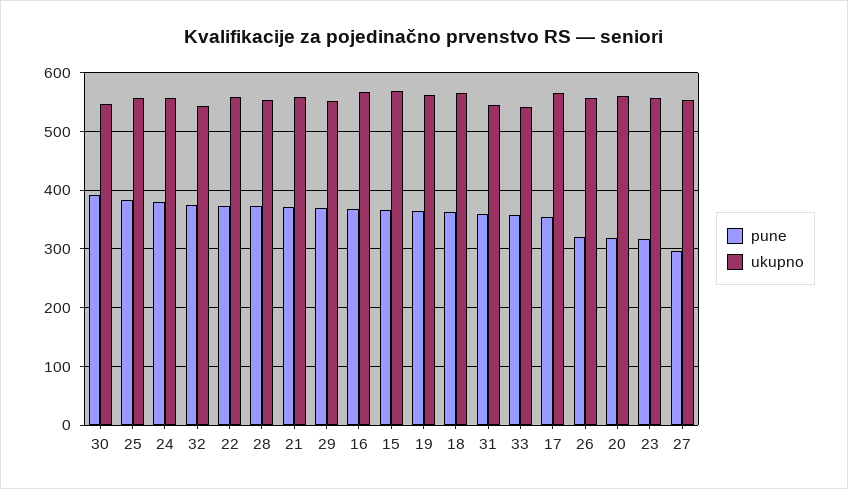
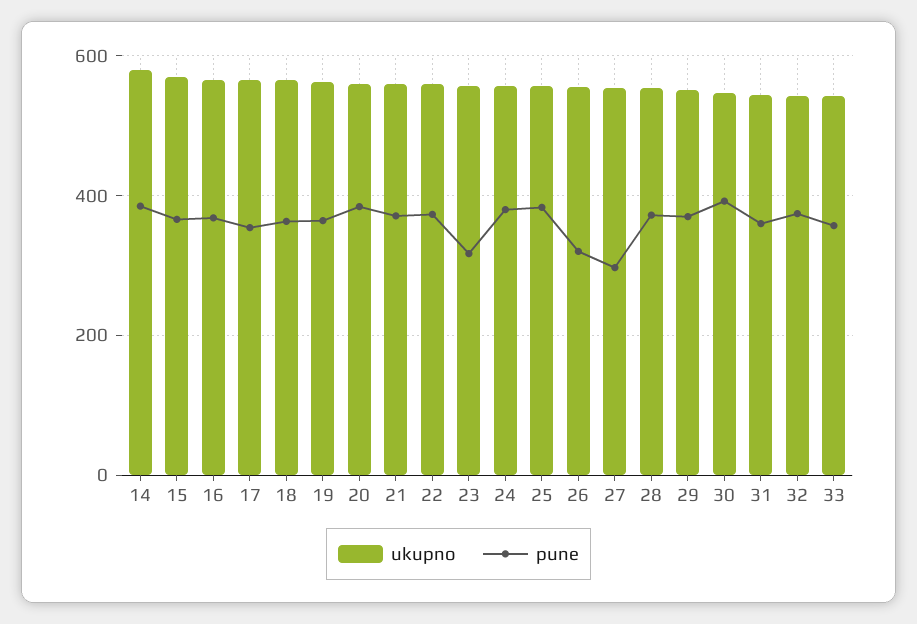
pune, 20: 320 -> 380
ukupno, 14: none -> 580
pune, 14: none -> 380

